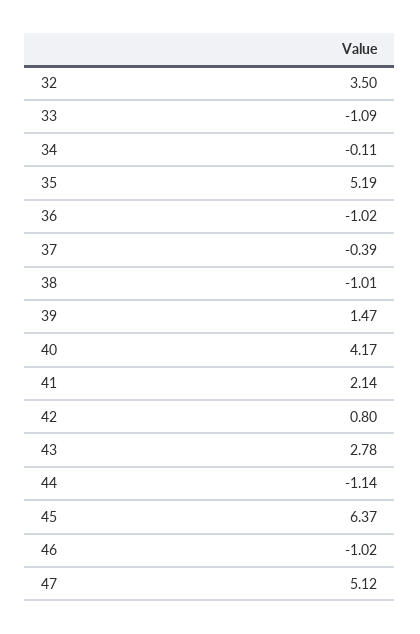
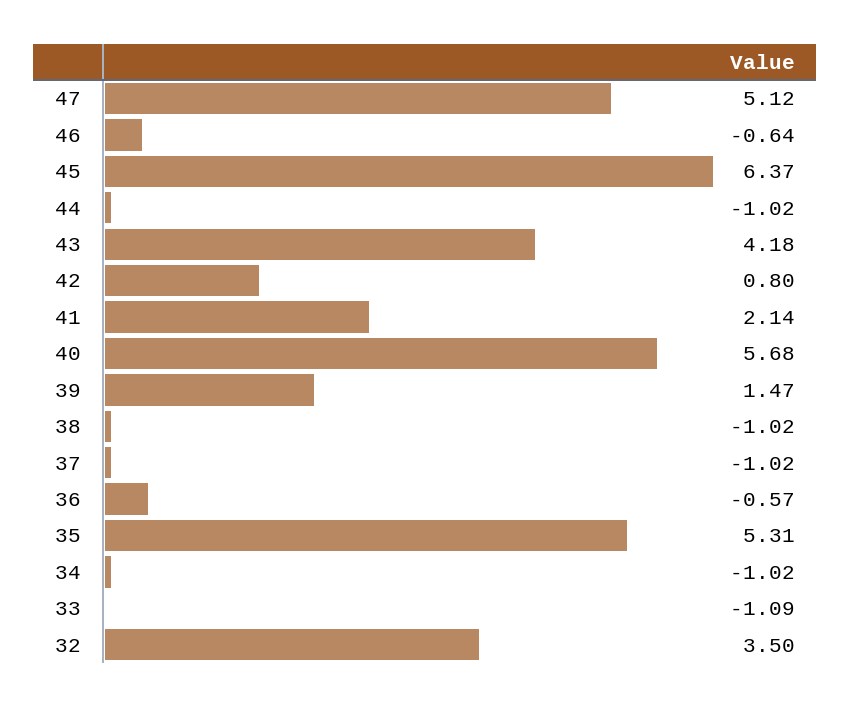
34: -0.11 -> -1.02
35: 5.19 -> 5.31
36: -1.02 -> -0.57
37: -0.39 -> -1.02
38: -1.01 -> -1.02
40: 4.17 -> 5.68
43: 2.78 -> 4.18
44: -1.14 -> -1.02
46: -1.02 -> -0.64

